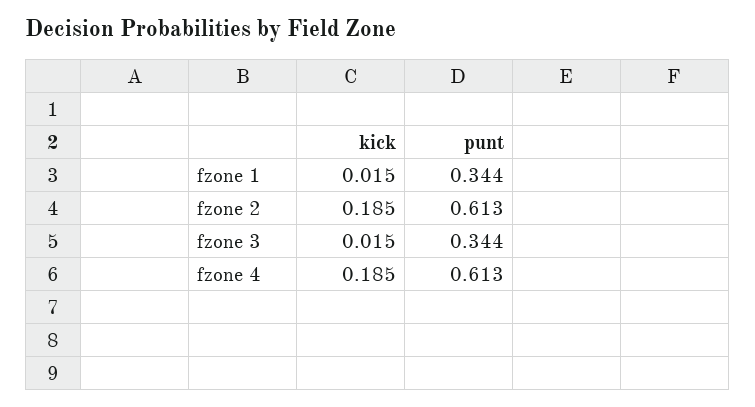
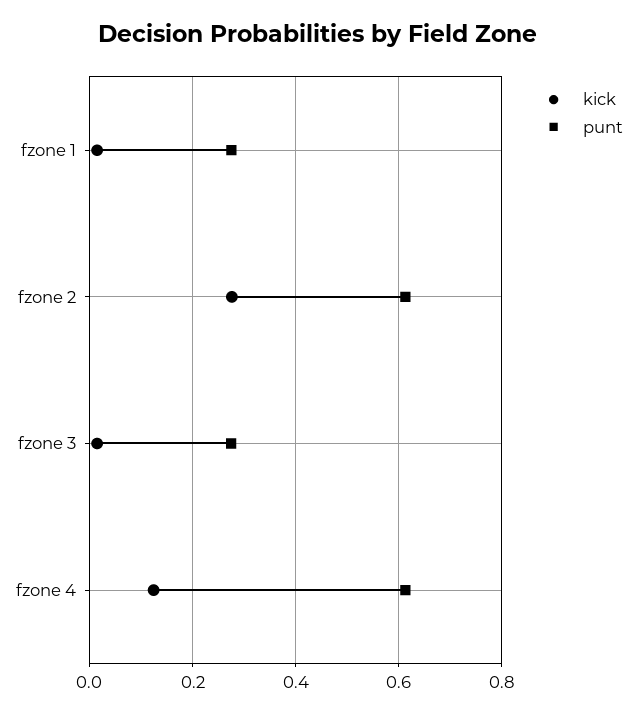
punt, fzone 1: 0.344 -> 0.28
kick, fzone 2: 0.185 -> 0.28
punt, fzone 3: 0.344 -> 0.28
kick, fzone 4: 0.185 -> 0.12

